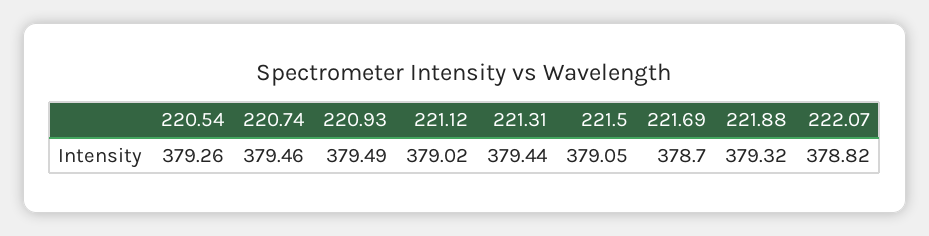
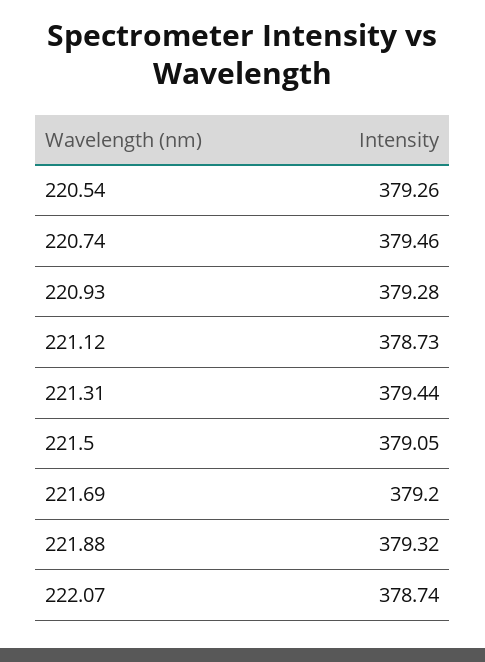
220.93: 379.49 -> 379.28
221.12: 379.02 -> 378.73
221.69: 378.7 -> 379.2
222.07: 378.82 -> 378.74

